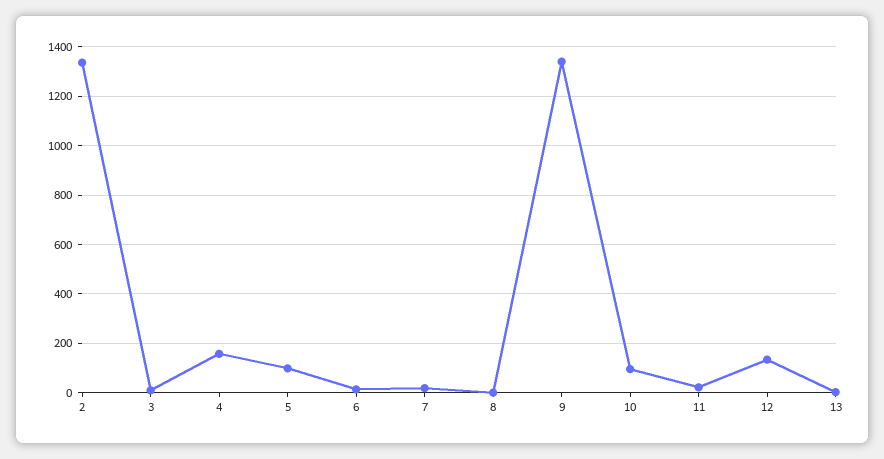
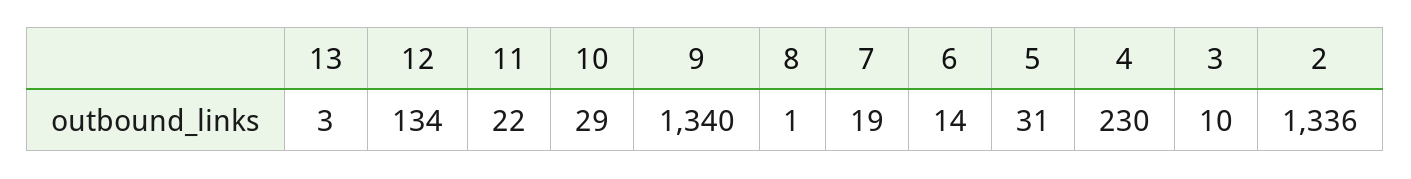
4: 150 -> 230
5: 100 -> 31
10: 100 -> 29

